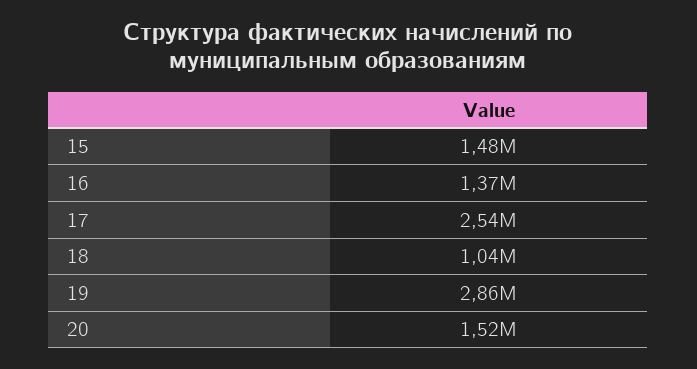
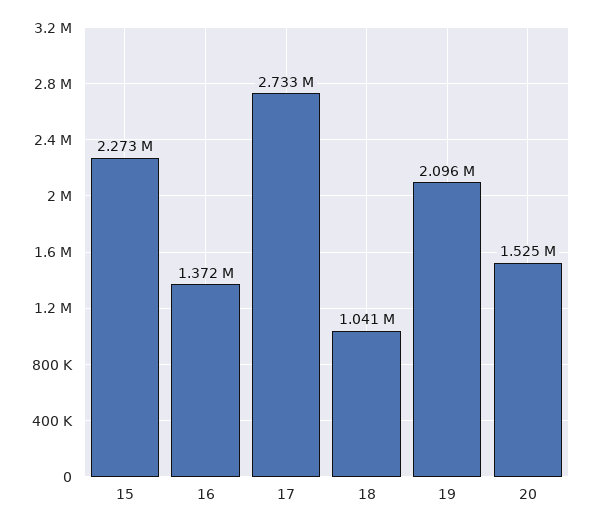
15: 1480000 -> 2273000
17: 2540000 -> 2733000
19: 2860000 -> 2096000

